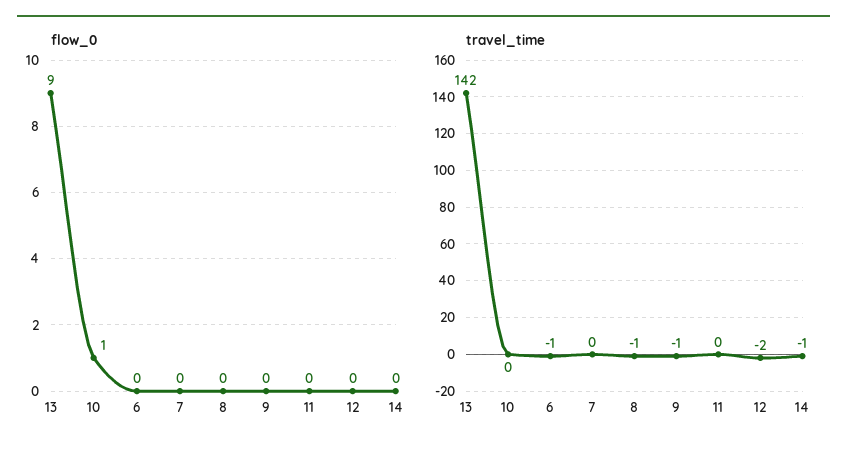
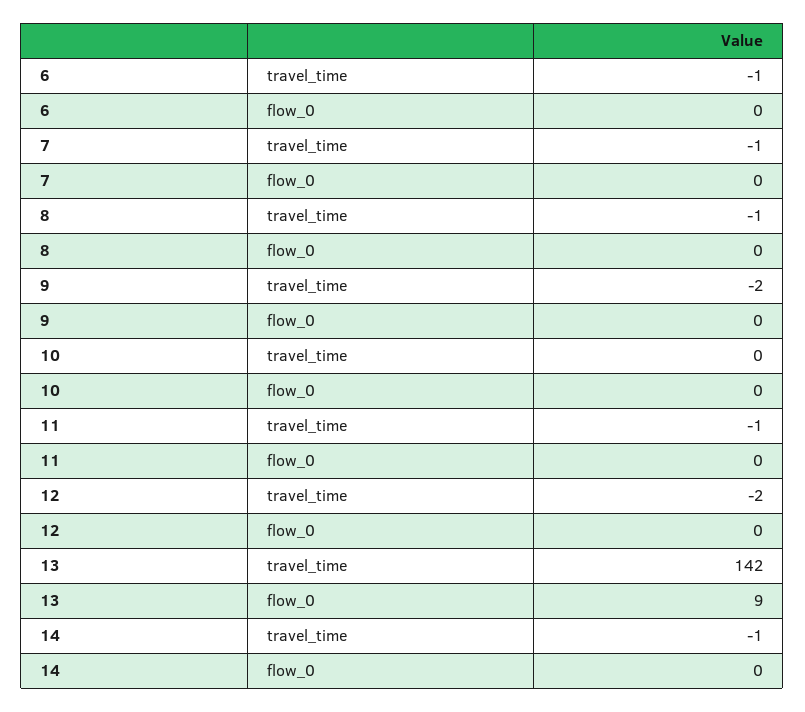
flow_0, 10: 1 -> 0
travel_time, 7: 0 -> -1
travel_time, 9: -1 -> -2
travel_time, 11: 0 -> -1

